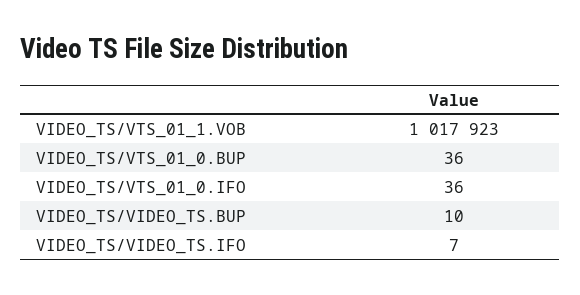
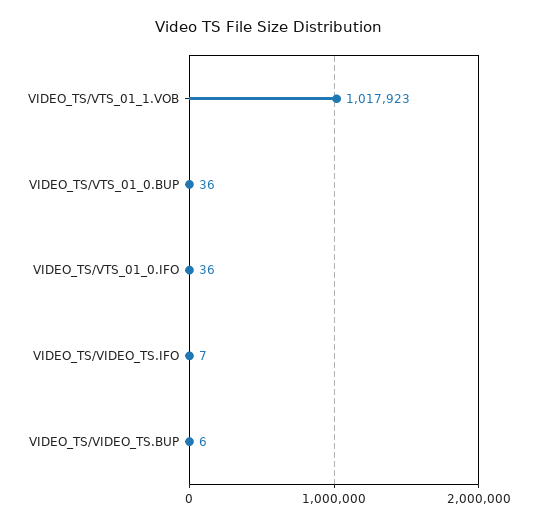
VIDEO_TS/VIDEO_TS.BUP: 10 -> 6

